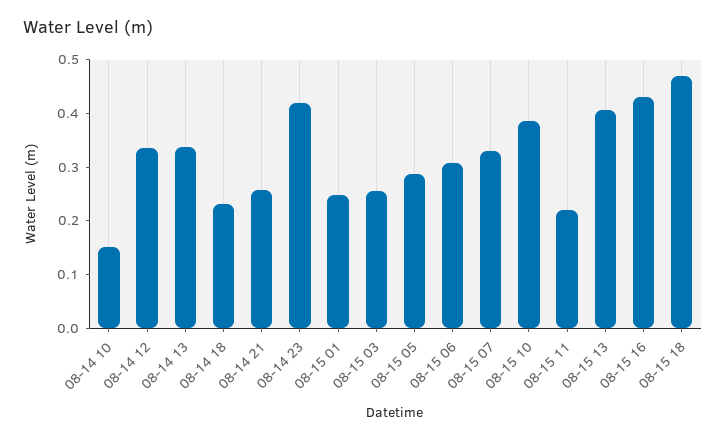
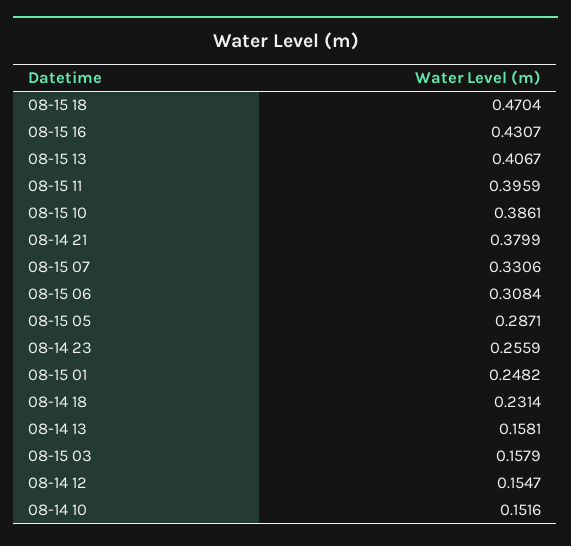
08-14 12: 0.34 -> 0.1547
08-14 13: 0.34 -> 0.1581
08-14 21: 0.26 -> 0.3799
08-14 23: 0.42 -> 0.2559
08-15 03: 0.26 -> 0.1579
08-15 11: 0.22 -> 0.3959

